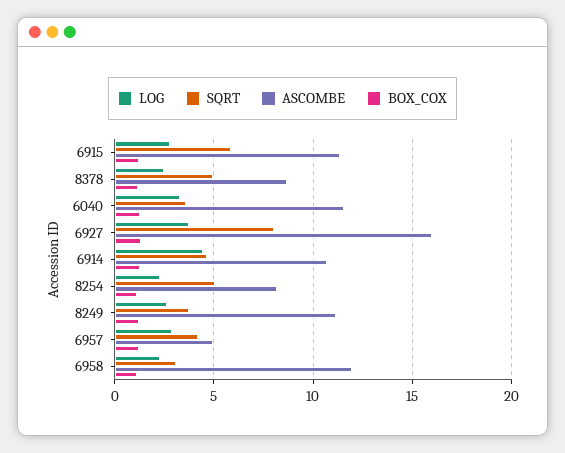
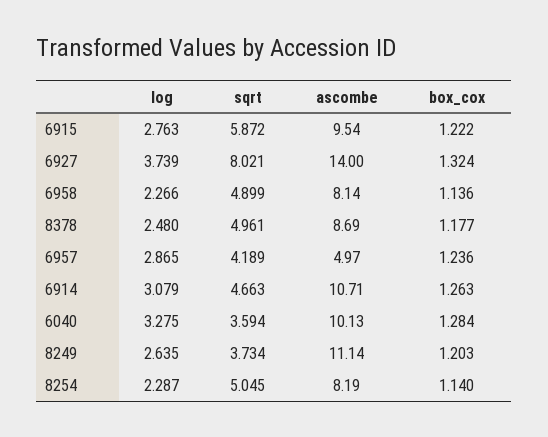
ASCOMBE, 6915: 11.5 -> 9.54
ASCOMBE, 6040: 11.5 -> 10.13
ASCOMBE, 6927: 16 -> 14
LOG, 6914: 4.5 -> 3.079
SQRT, 6958: 3 -> 4.899
ASCOMBE, 6958: 12 -> 8.14

